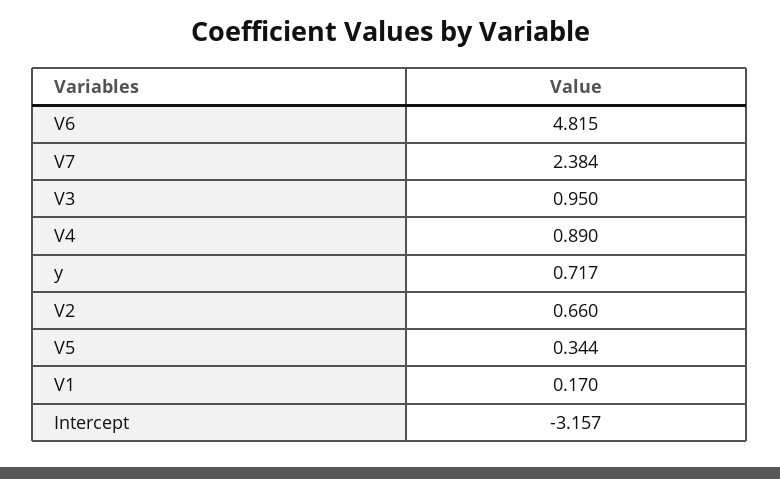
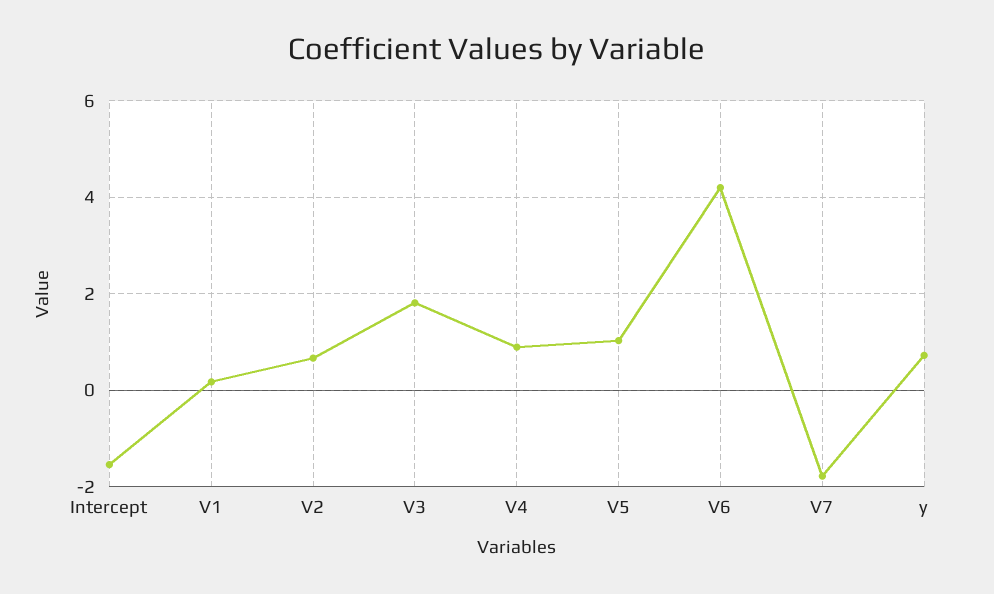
V6: 4.815 -> 4.2
V7: 2.384 -> -1.8
V3: 0.95 -> 1.8
V5: 0.344 -> 1
Intercept: -3.157 -> -1.6

